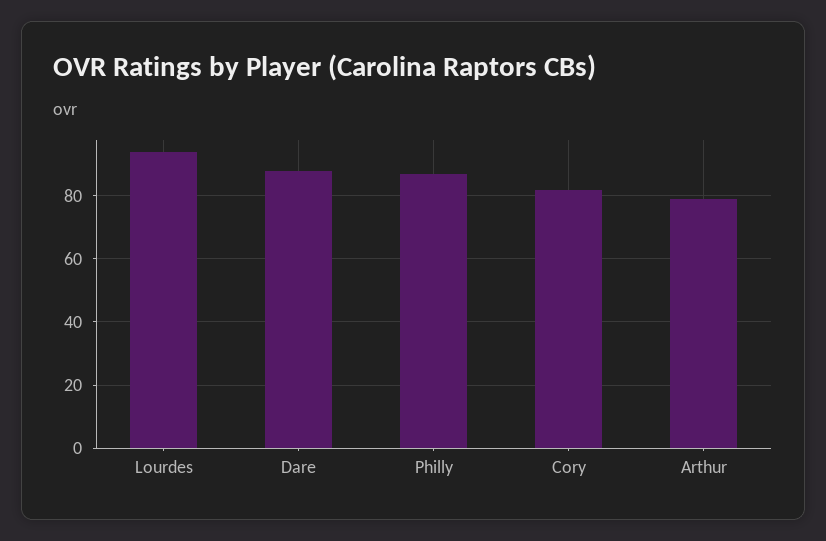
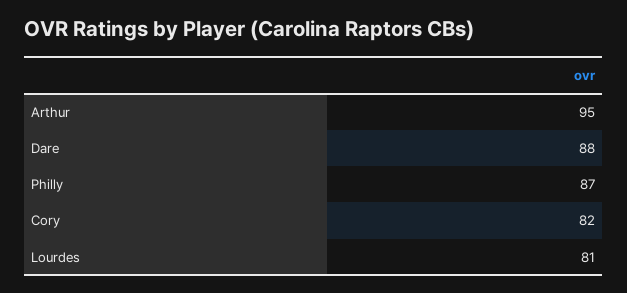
Lourdes: 95 -> 81
Arthur: 80 -> 95

